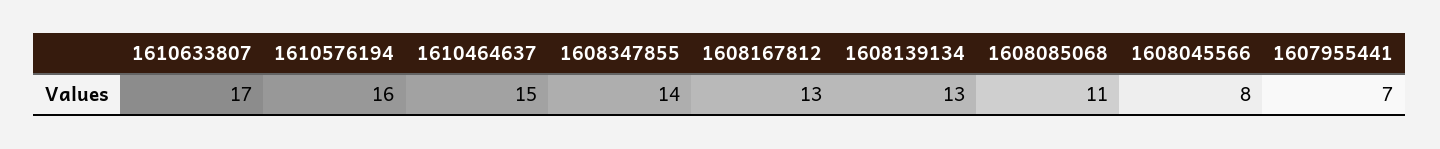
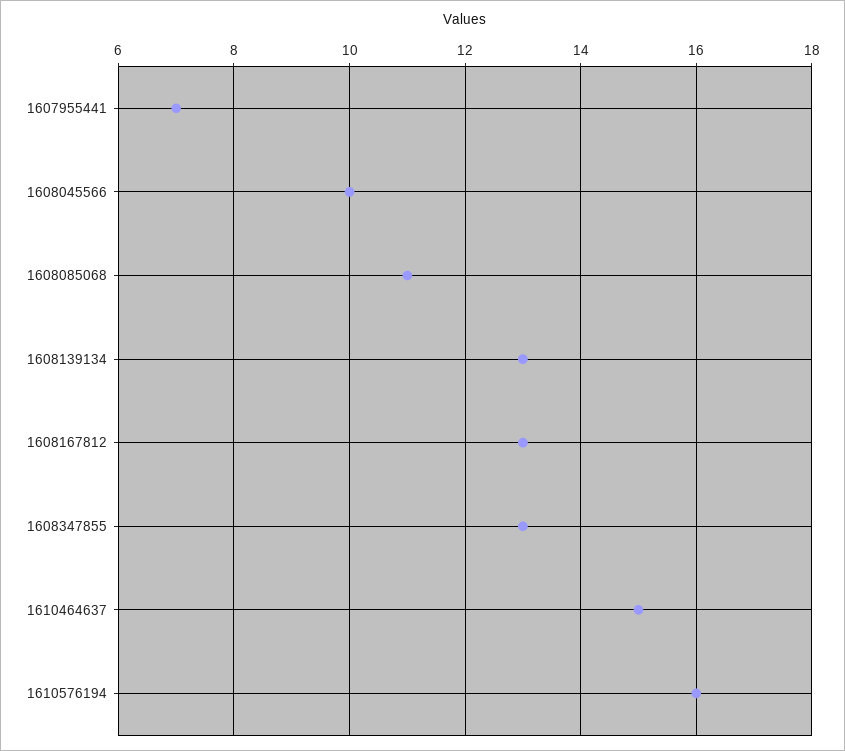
1610633807: 17 -> none
1608347855: 14 -> 13
1608045566: 8 -> 10

